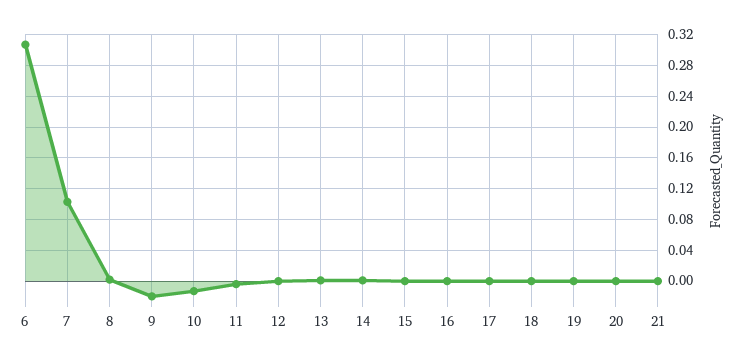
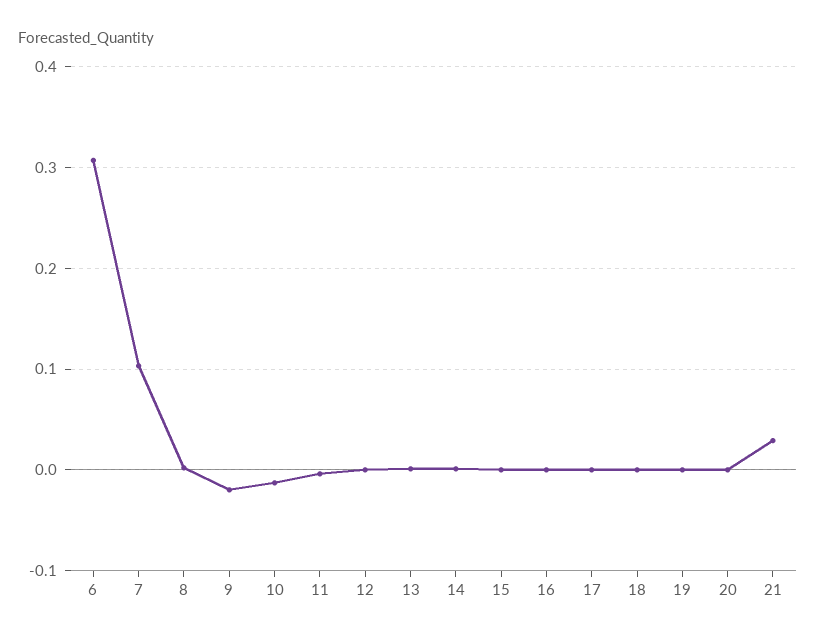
21: 0 -> 0.03

